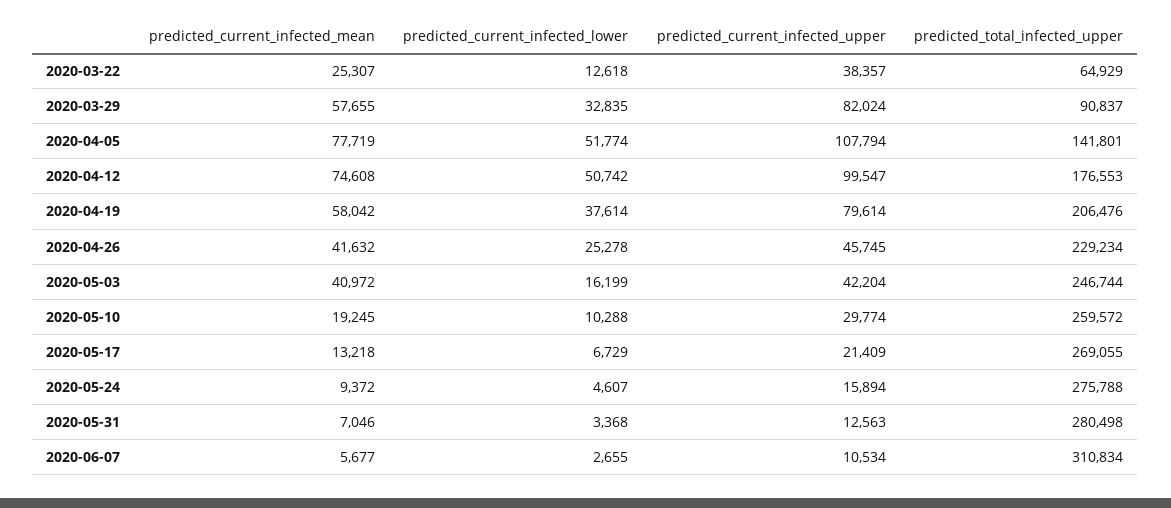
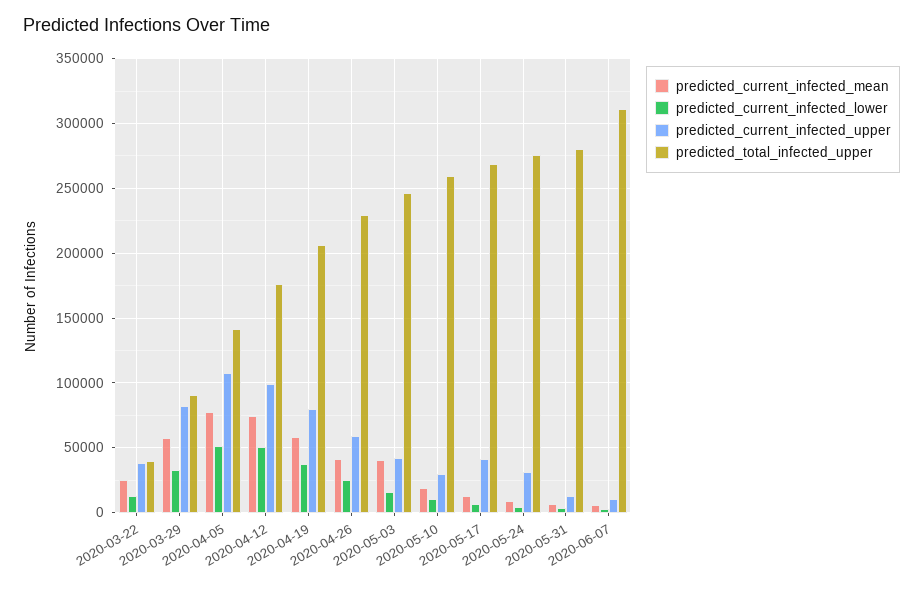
predicted_total_infected_upper, 2020-03-22: 64929 -> 40000
predicted_current_infected_upper, 2020-04-26: 45745 -> 60000
predicted_current_infected_upper, 2020-05-17: 21409 -> 40000
predicted_current_infected_upper, 2020-05-24: 15894 -> 30000

